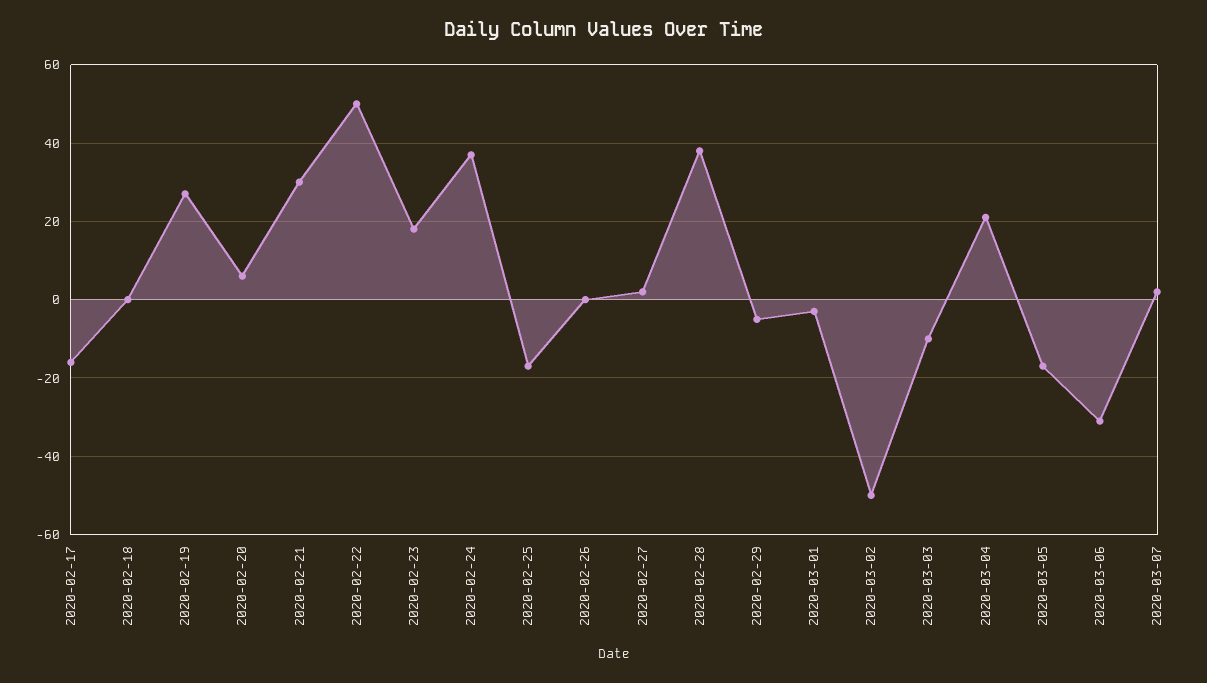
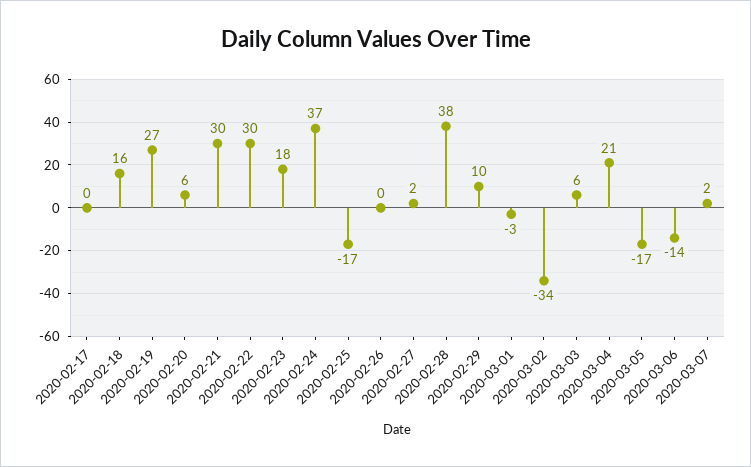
2020-02-17: -15 -> 0
2020-02-18: 0 -> 16
2020-02-22: 50 -> 30
2020-02-29: -5 -> 10
2020-03-02: -50 -> -34
2020-03-03: -10 -> 6
2020-03-06: -30 -> -14

